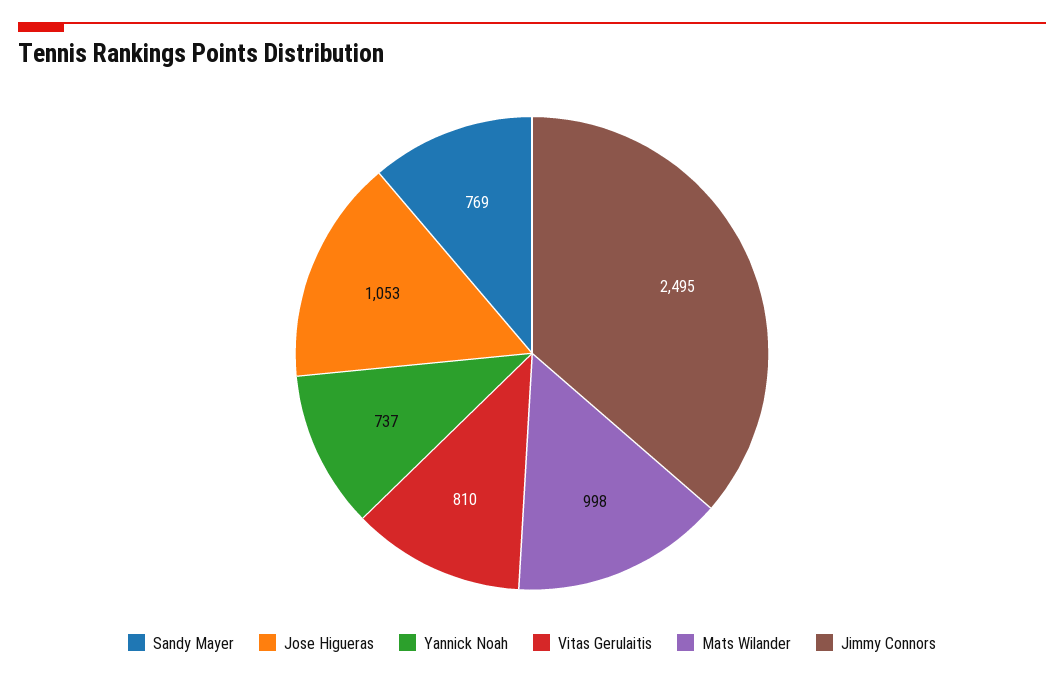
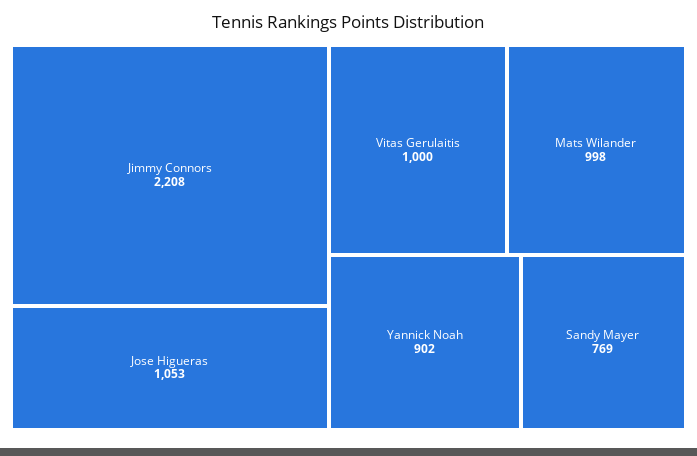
Yannick Noah: 737 -> 902
Vitas Gerulaitis: 810 -> 1000
Jimmy Connors: 2495 -> 2208

